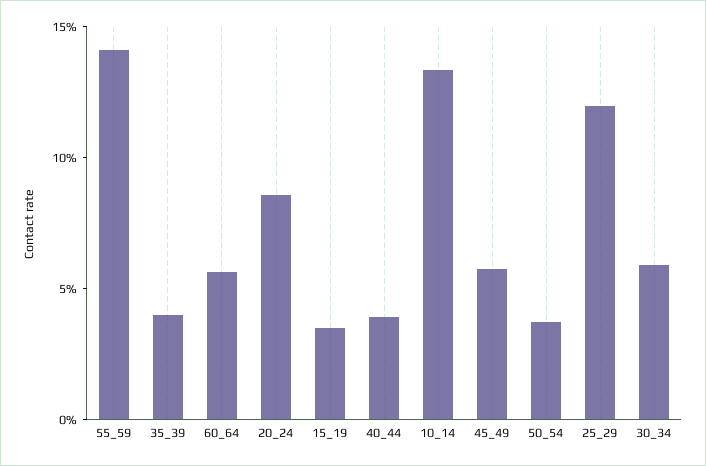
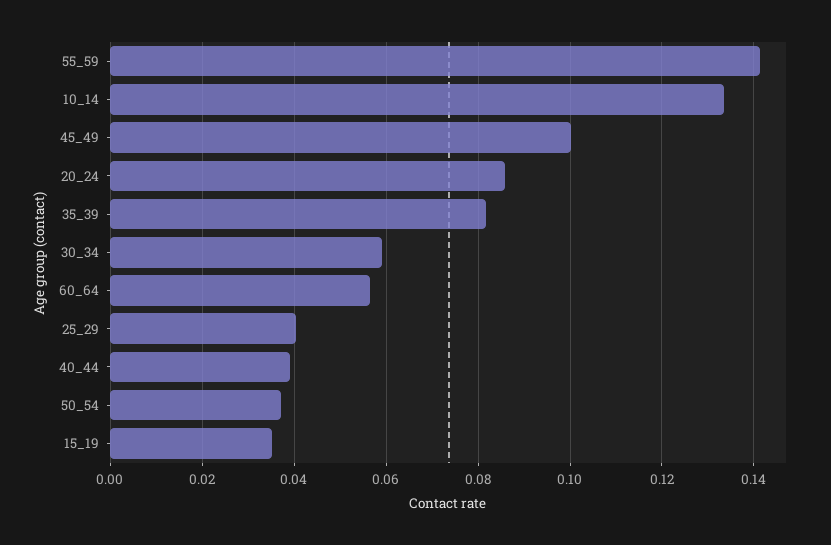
35_39: 0.04 -> 0.082
45_49: 0.06 -> 0.1
25_29: 0.12 -> 0.04

